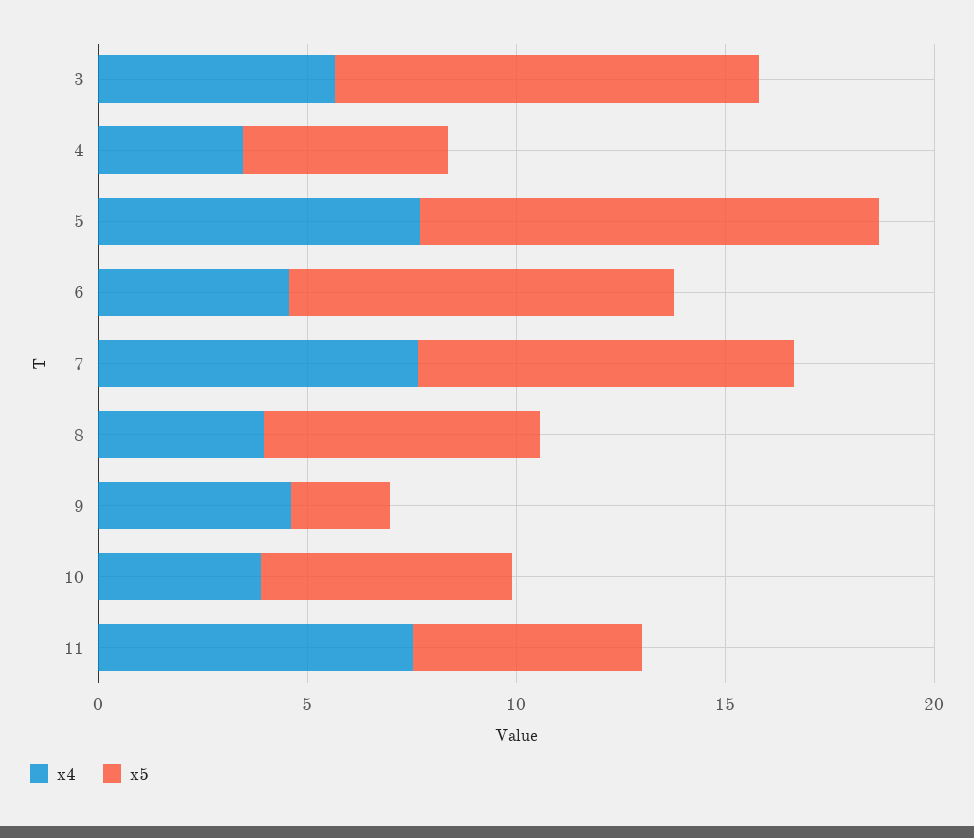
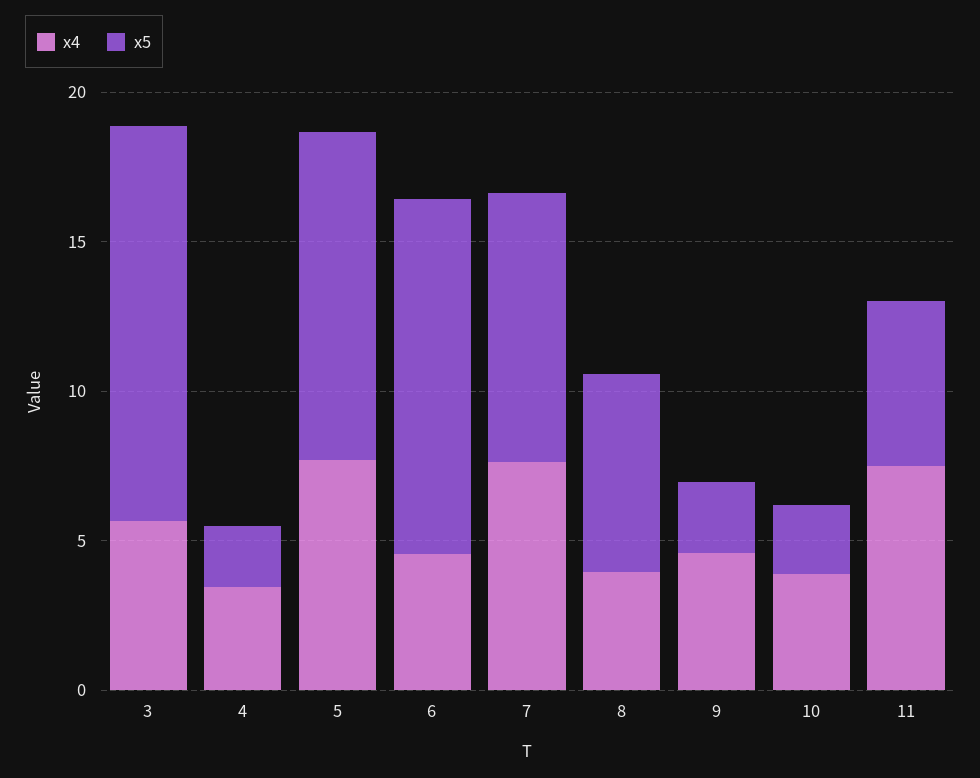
x5, 3: 10 -> 13
x5, 4: 5 -> 2
x5, 6: 9 -> 12
x5, 10: 6 -> 2

